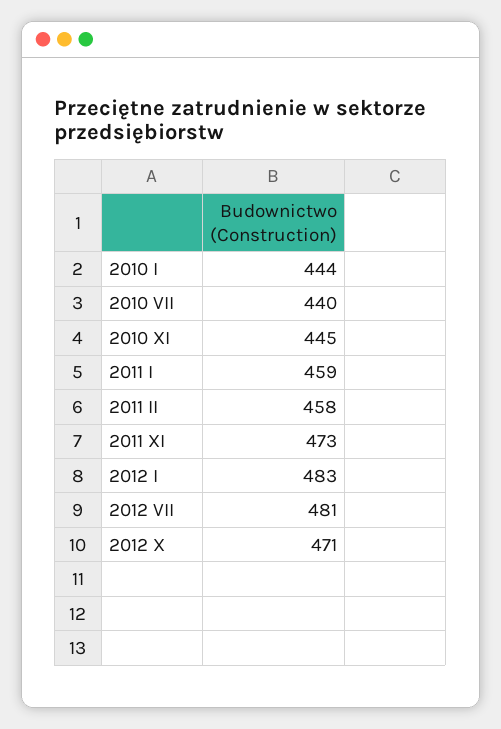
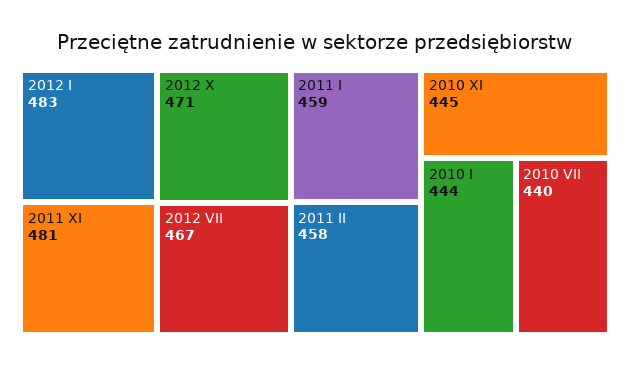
2011 XI: 473 -> 481
2012 VII: 481 -> 467

